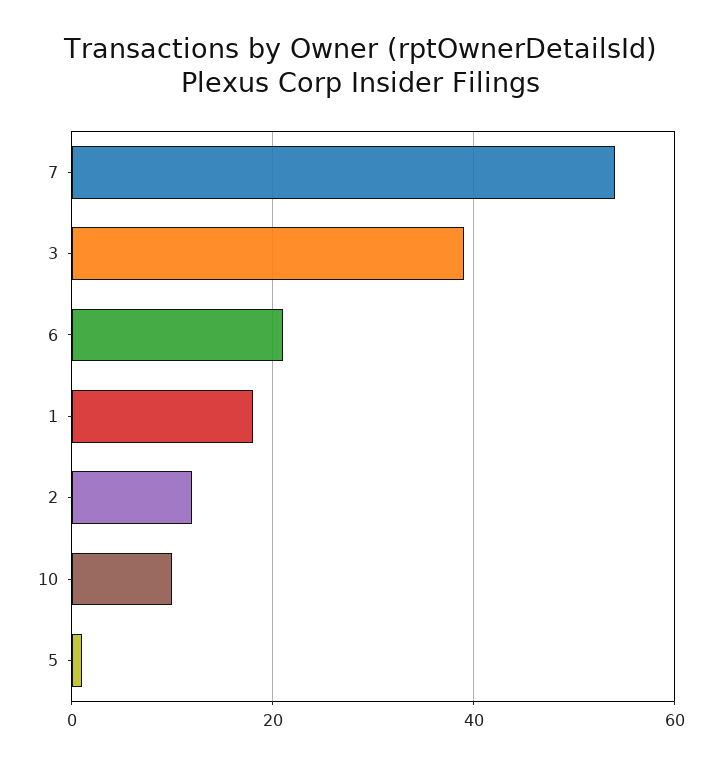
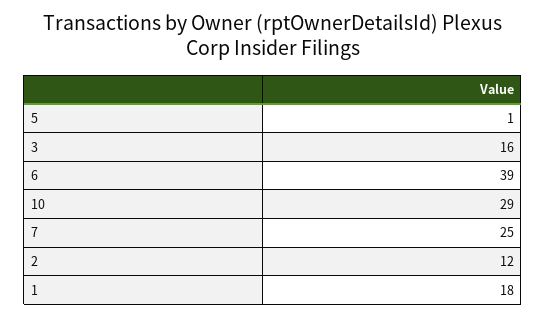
7: 55 -> 25
3: 40 -> 16
6: 20 -> 39
10: 10 -> 29

